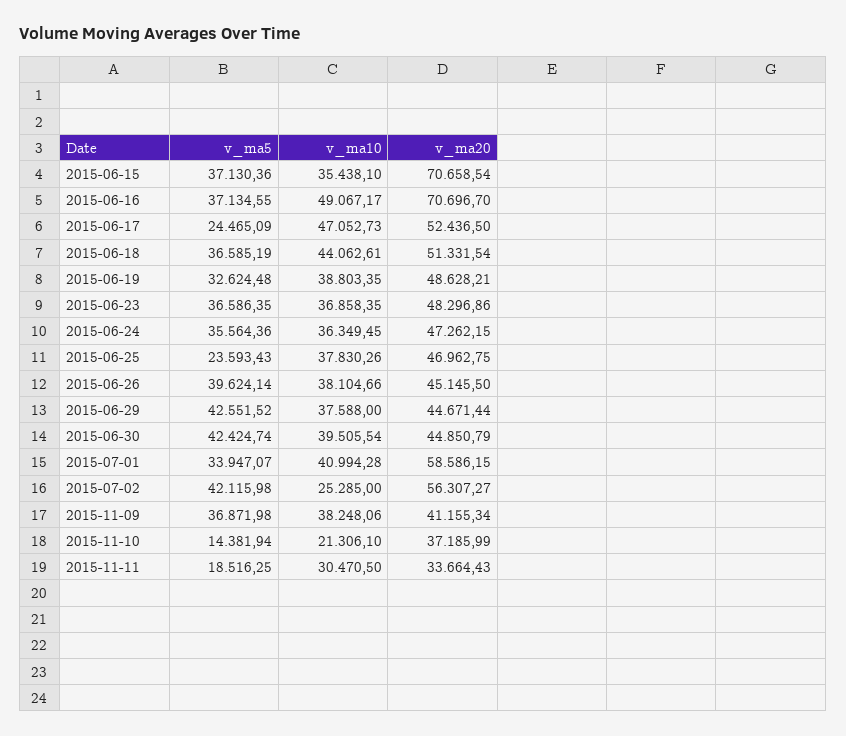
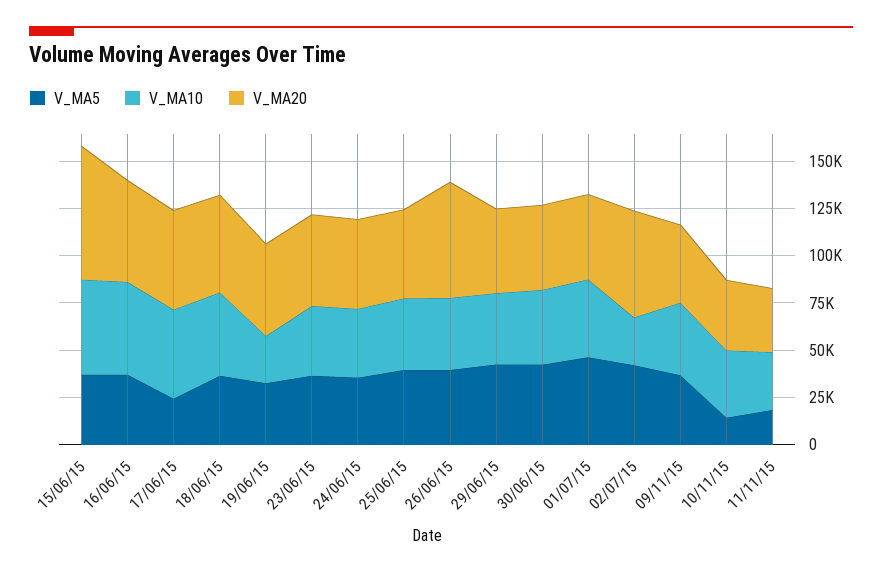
v_ma10, 2015-06-15: 35438.1 -> 50000
v_ma20, 2015-06-16: 70696.7 -> 55000
v_ma10, 2015-06-19: 38803.35 -> 25000
v_ma5, 2015-06-25: 23593.43 -> 40000
v_ma20, 2015-06-26: 45145.5 -> 60000
v_ma5, 2015-07-01: 33947.07 -> 45000
v_ma20, 2015-07-01: 58586.15 -> 45000
v_ma10, 2015-11-10: 21306.1 -> 35000

